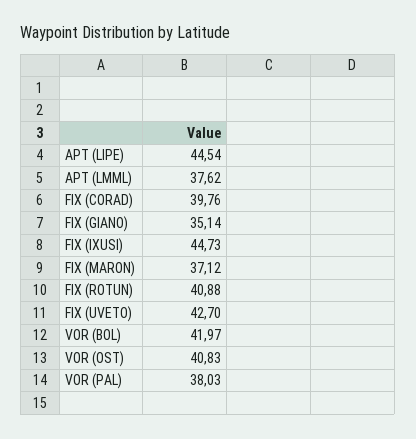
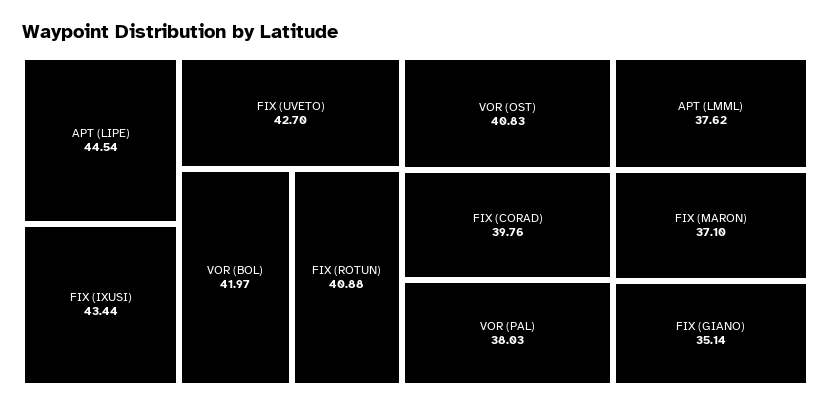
FIX (IXUSI): 44.73 -> 43.44
FIX (MARON): 37.12 -> 37.1

